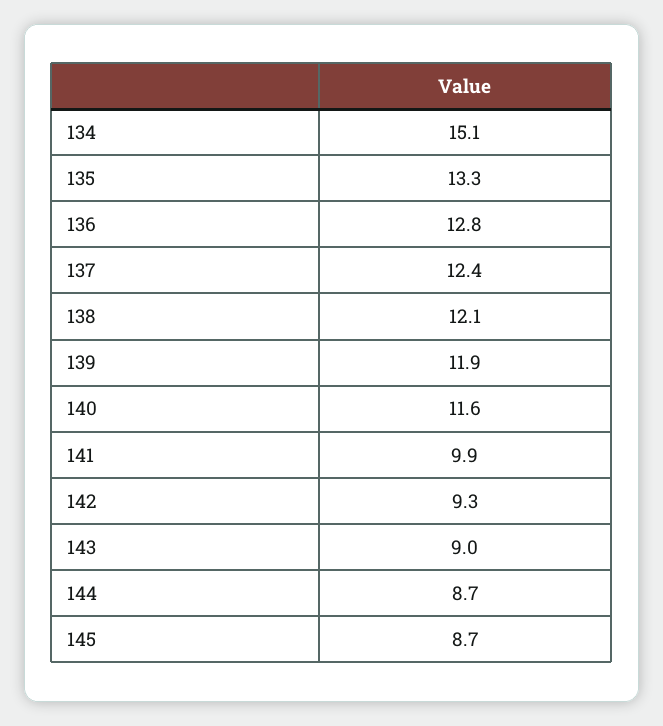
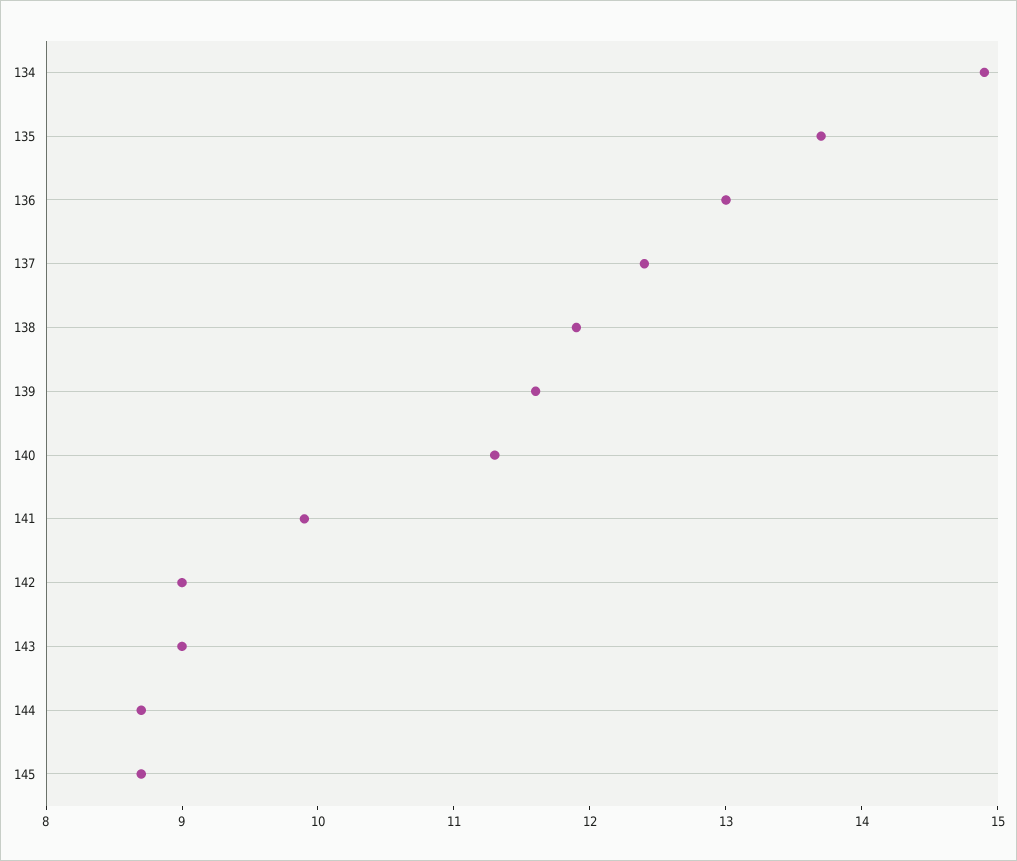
134: 15.1 -> 14.9
135: 13.3 -> 13.7
136: 12.8 -> 13
138: 12.1 -> 11.9
139: 11.9 -> 11.6
140: 11.6 -> 11.3
142: 9.3 -> 9

